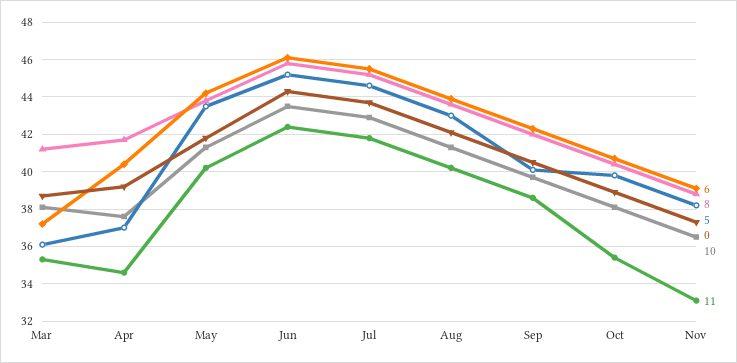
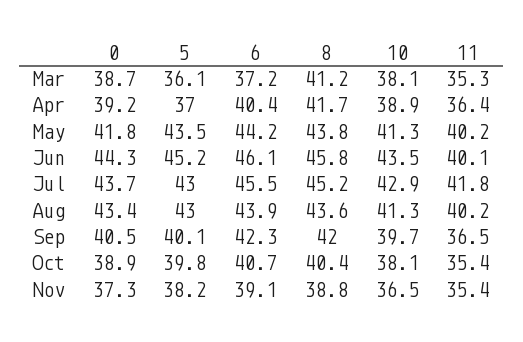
10, Apr: 37.5 -> 38.9
11, Apr: 34.5 -> 36.4
11, Jun: 42.5 -> 40.1
5, Jul: 44.5 -> 43
0, Aug: 42 -> 43.4
11, Sep: 38.5 -> 36.5
11, Nov: 33 -> 35.4

